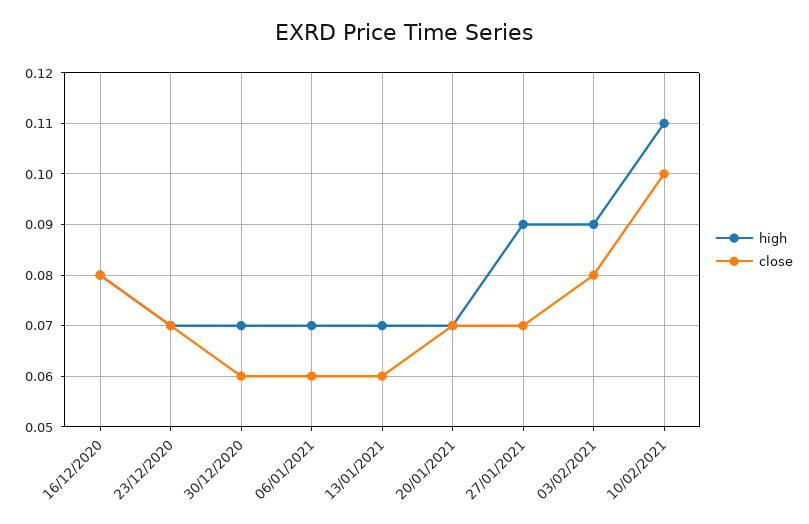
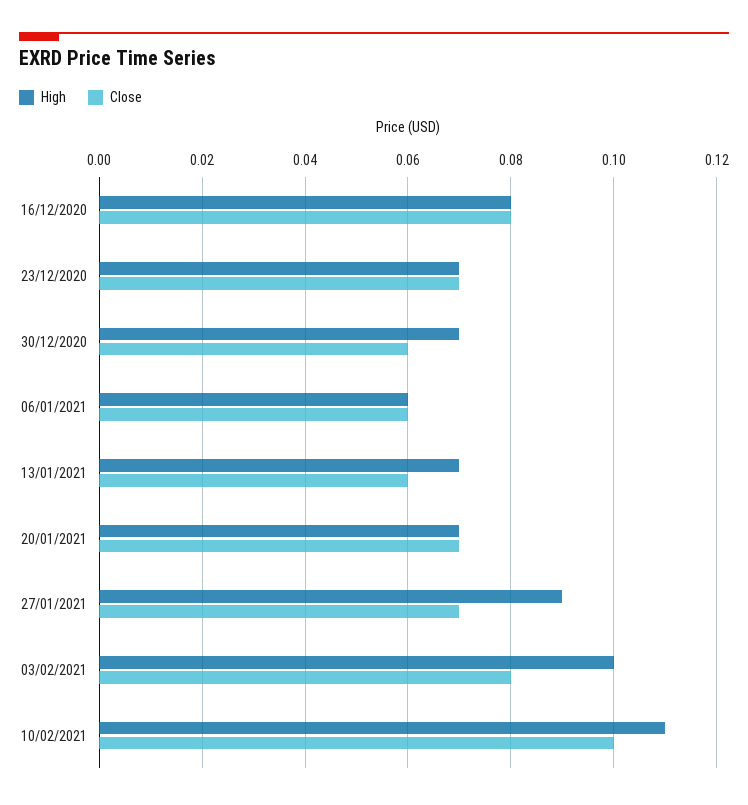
high, 06/01/2021: 0.07 -> 0.06
high, 03/02/2021: 0.09 -> 0.1

